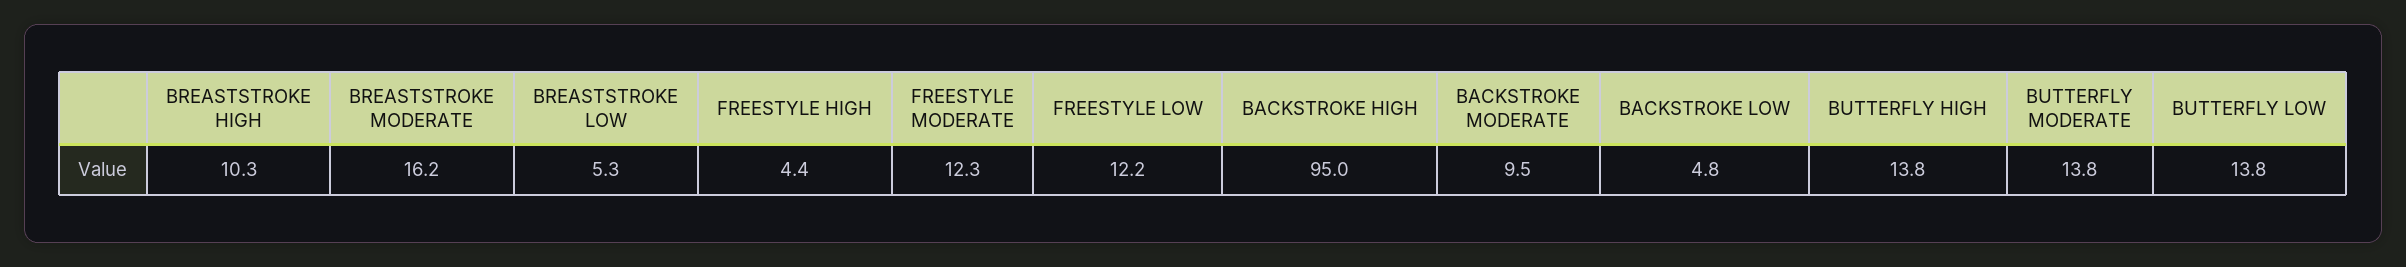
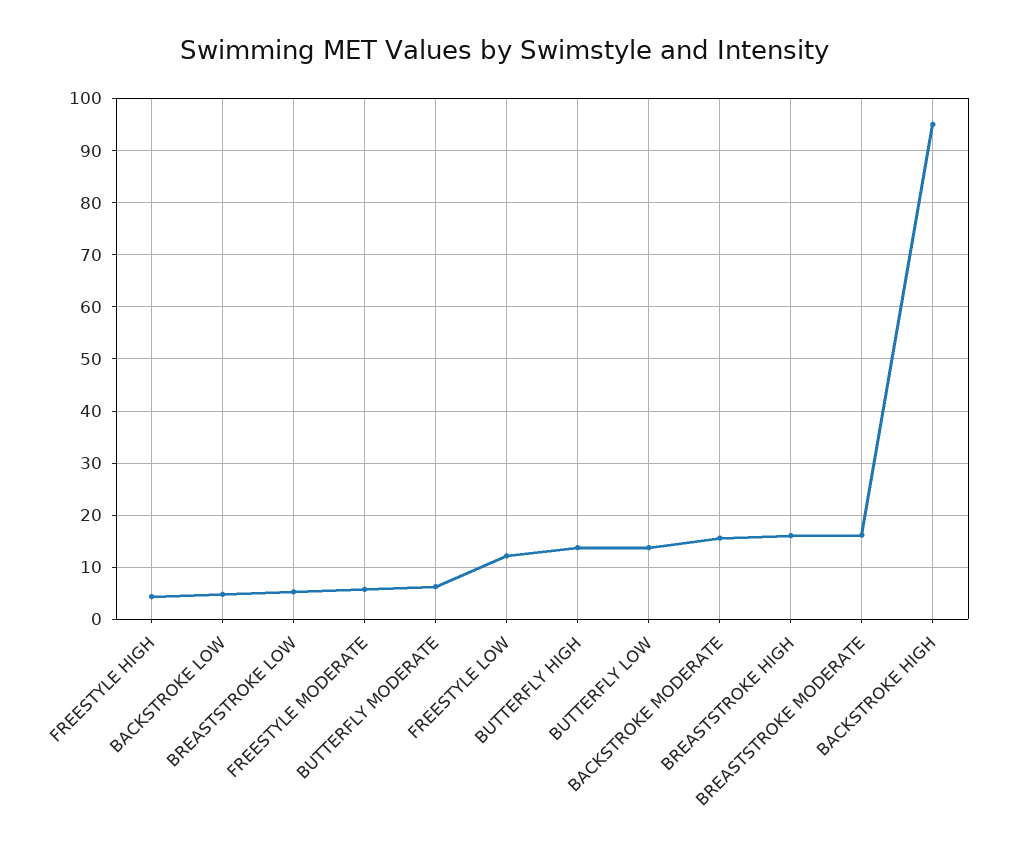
BREASTSTROKE HIGH: 10.3 -> 16
FREESTYLE MODERATE: 12.3 -> 6
BACKSTROKE MODERATE: 9.5 -> 16
BUTTERFLY MODERATE: 13.8 -> 6

